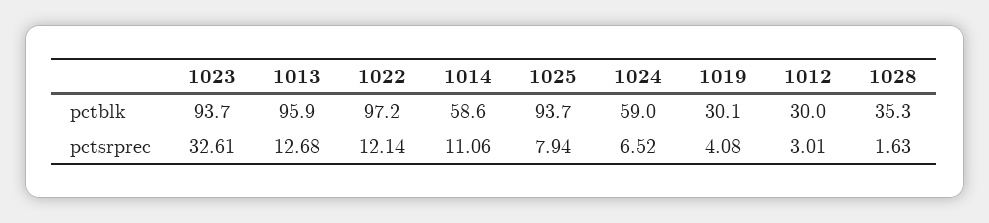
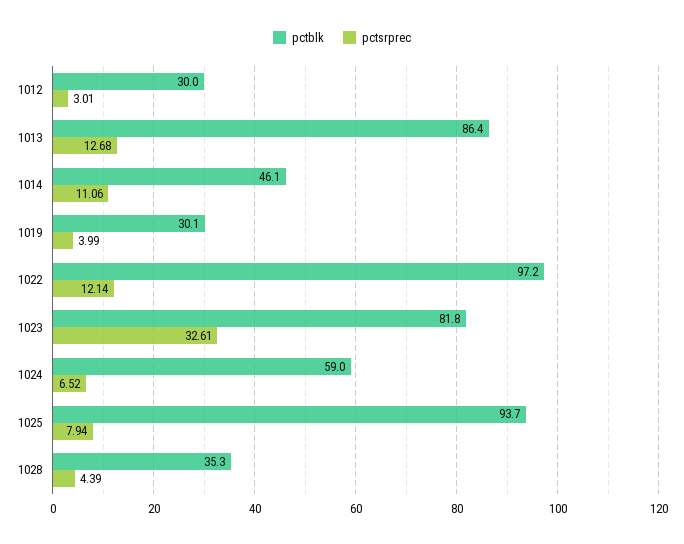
pctblk, 1023: 93.7 -> 81.8
pctblk, 1013: 95.9 -> 86.4
pctblk, 1014: 58.6 -> 46.1
pctsrprec, 1019: 4.08 -> 3.99
pctsrprec, 1028: 1.63 -> 4.39

